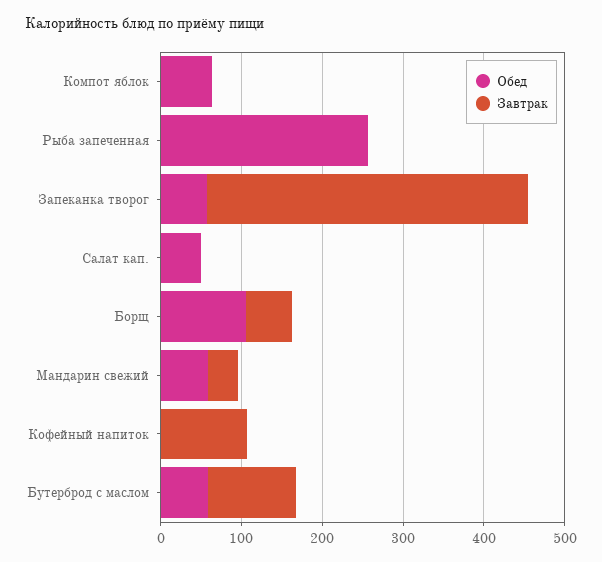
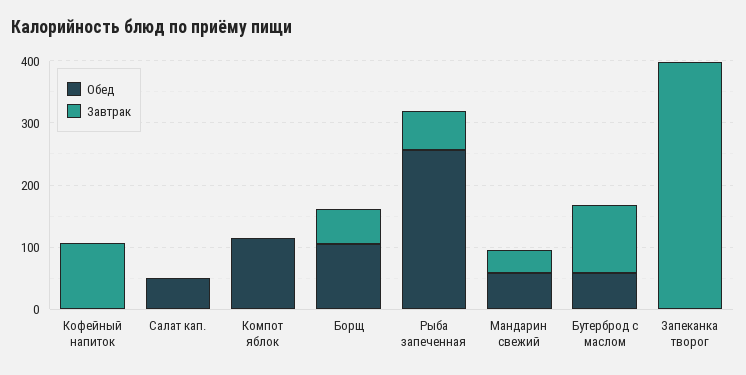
Обед, Компот яблок: 60 -> 120
Завтрак, Рыба запеченная: 0 -> 60
Обед, Запеканка творог: 60 -> 0

